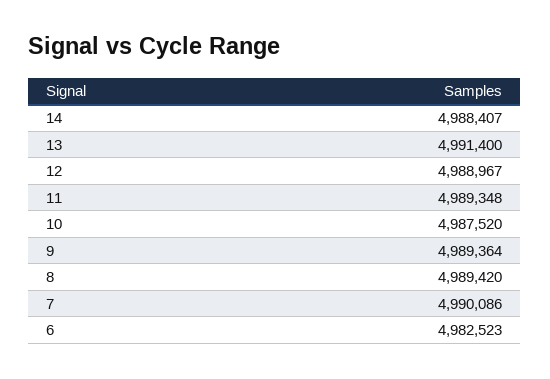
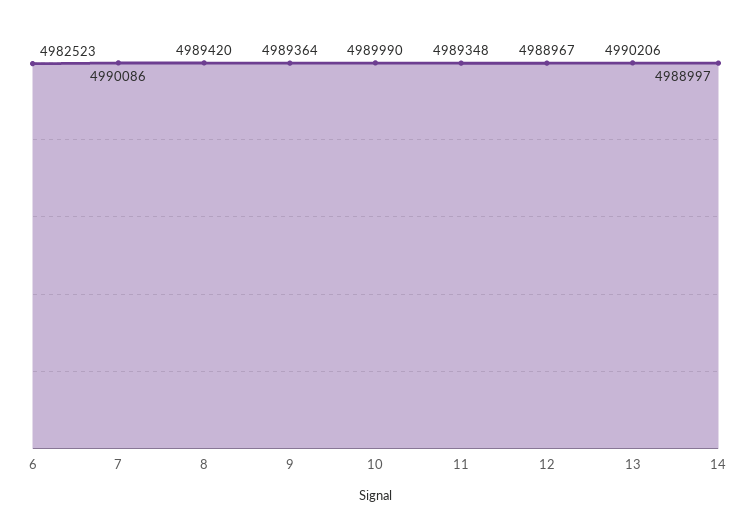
14: 4988407 -> 4988997
13: 4991400 -> 4990206
10: 4987520 -> 4989990

